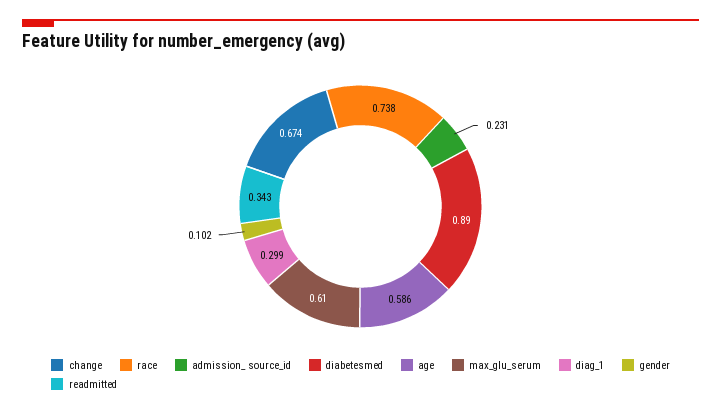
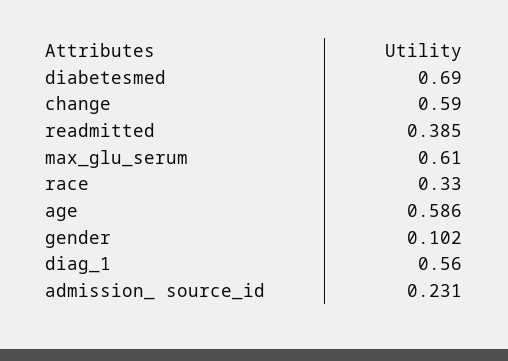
change: 0.674 -> 0.59
race: 0.738 -> 0.33
diabetesmed: 0.89 -> 0.69
diag_1: 0.299 -> 0.56
readmitted: 0.343 -> 0.385

